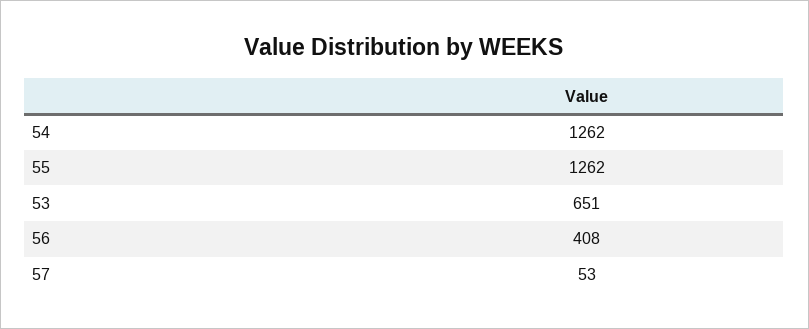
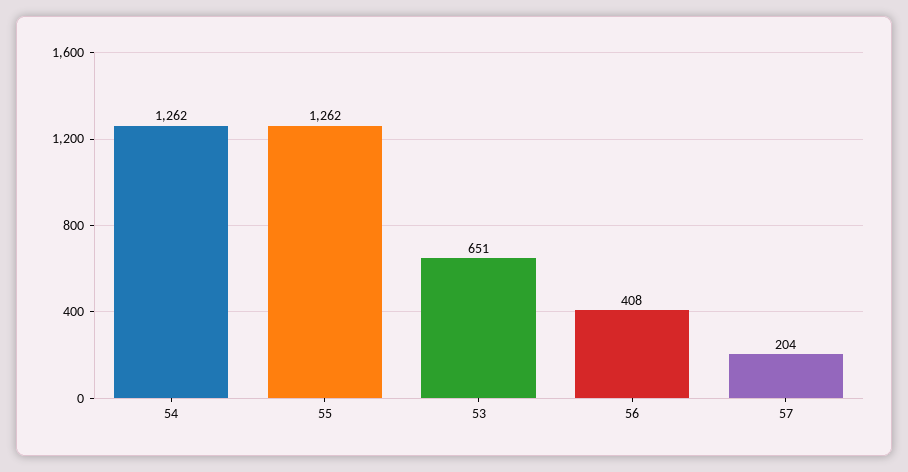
57: 53 -> 204

